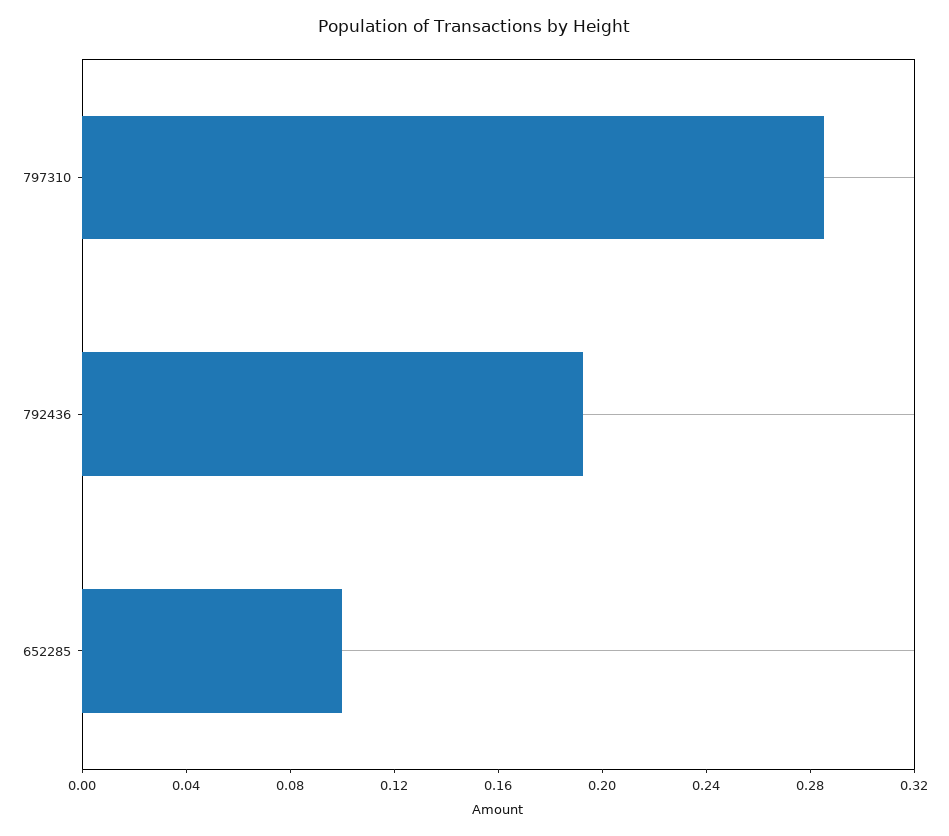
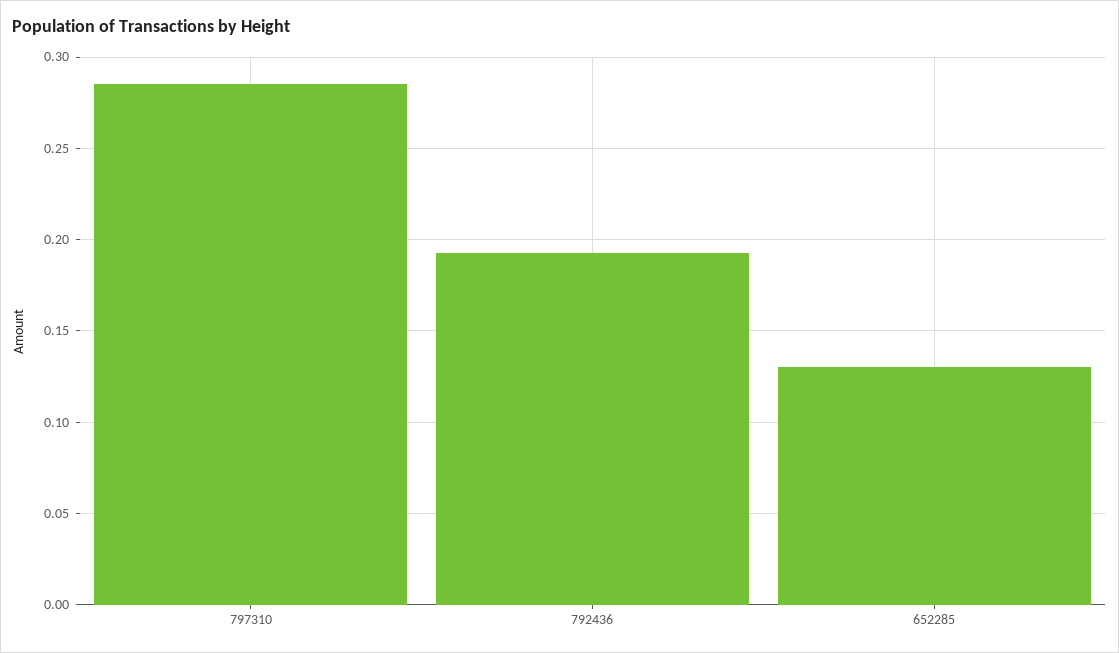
652285: 0.1 -> 0.13

